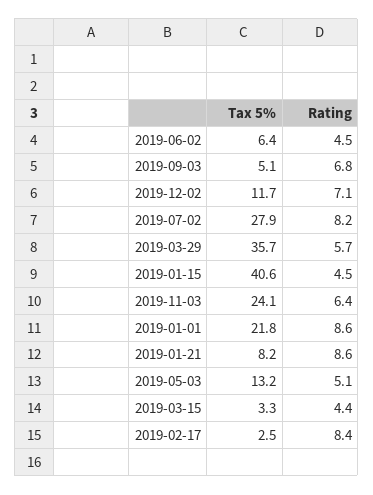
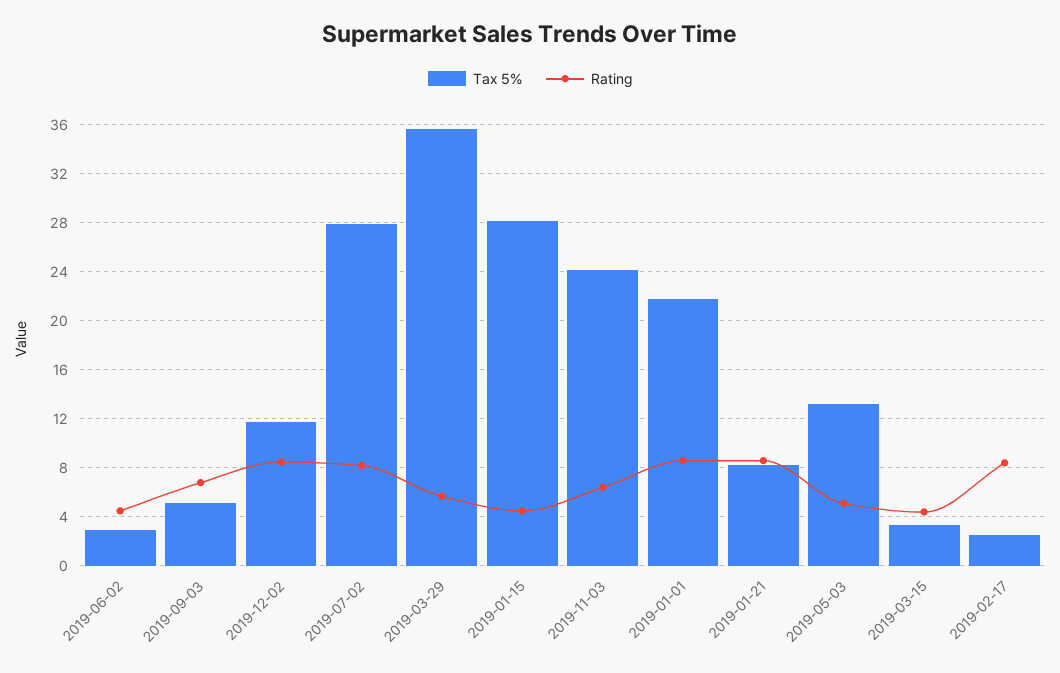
Tax 5%, 2019-06-02: 6.4 -> 3
Rating, 2019-12-02: 7.1 -> 8.5
Tax 5%, 2019-01-15: 40.6 -> 28

